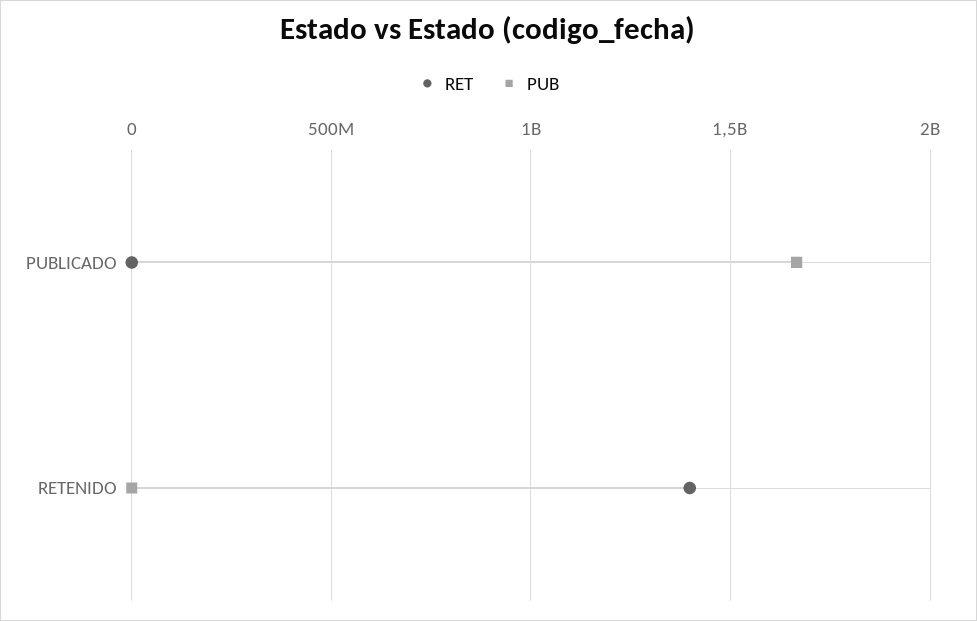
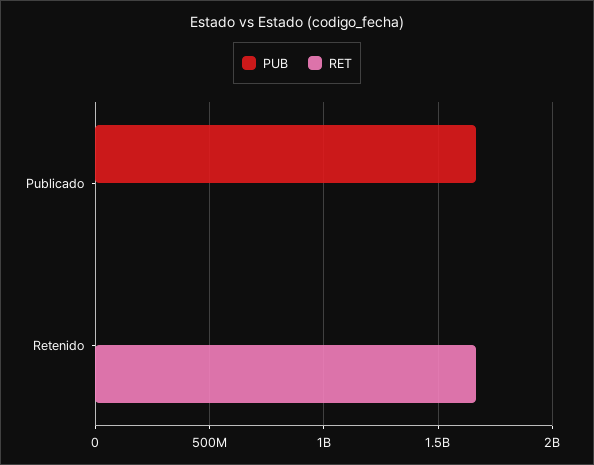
RET, RETENIDO: 1400000000 -> 1650000000

